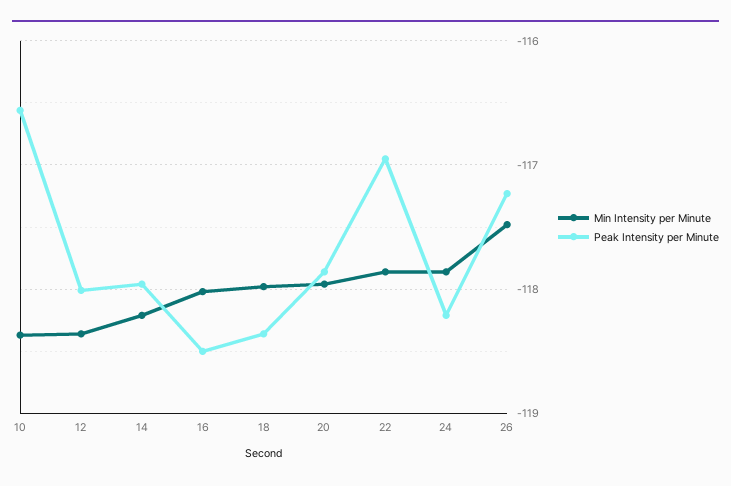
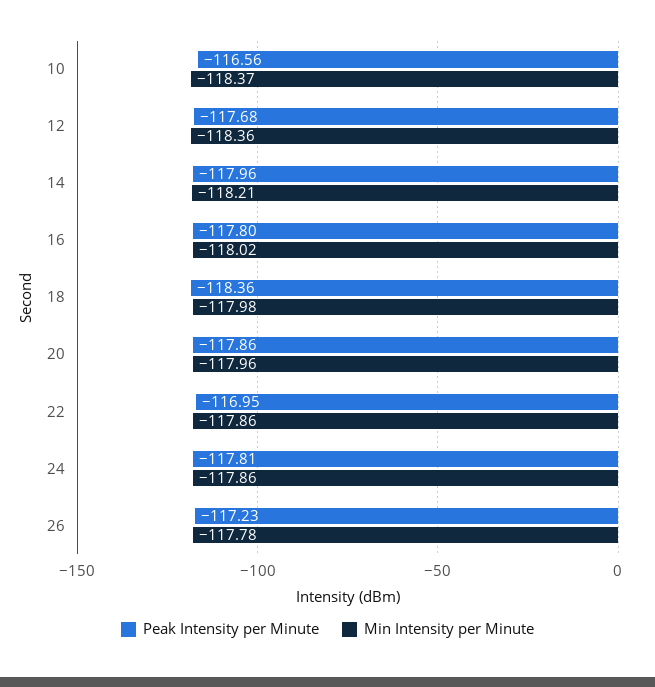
Peak Intensity per Minute, 12: -118 -> -117.68
Peak Intensity per Minute, 16: -118.5 -> -117.8
Peak Intensity per Minute, 24: -118.2 -> -117.81
Min Intensity per Minute, 26: -117.5 -> -117.78

